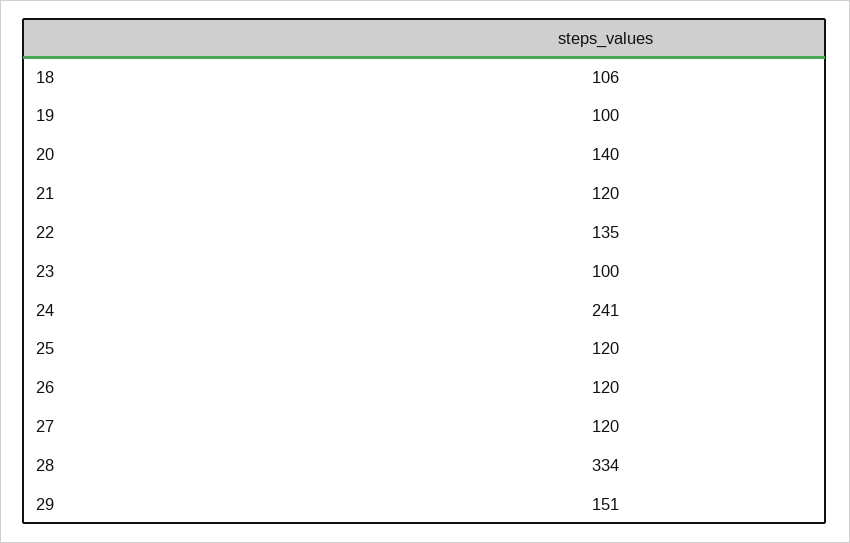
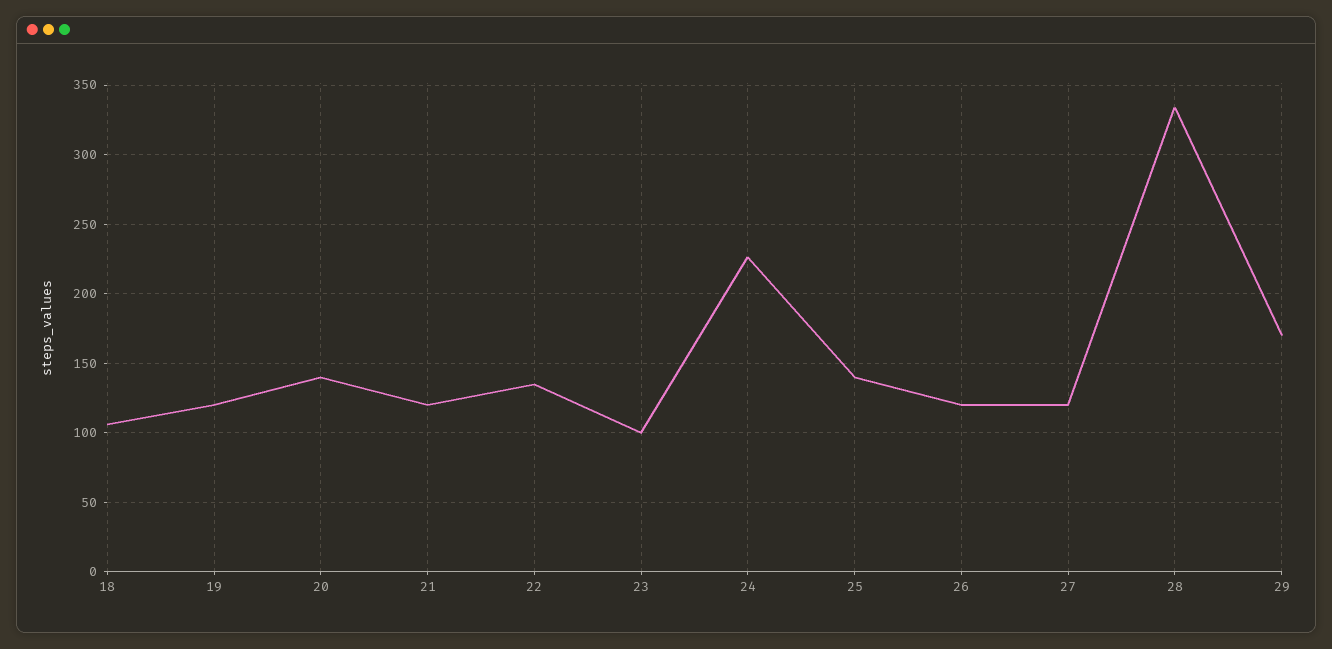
19: 100 -> 120
24: 241 -> 225
25: 120 -> 140
29: 151 -> 170

